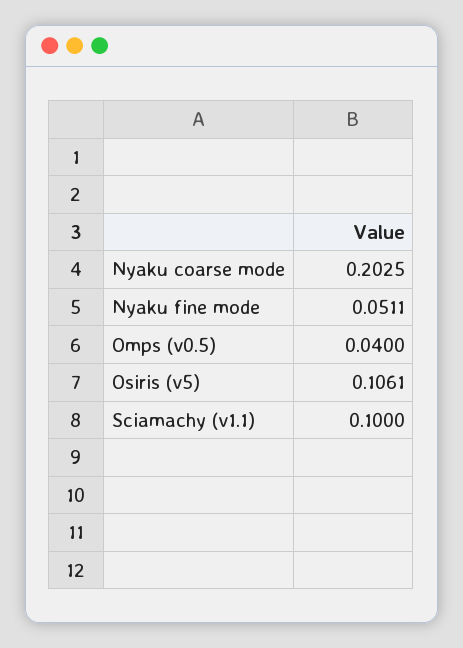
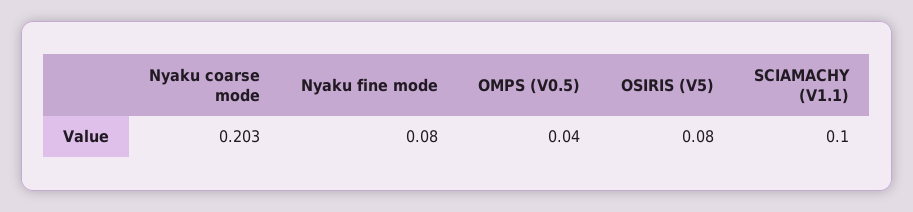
Nyaku fine mode: 0.0511 -> 0.08
Osiris (v5): 0.1061 -> 0.08

